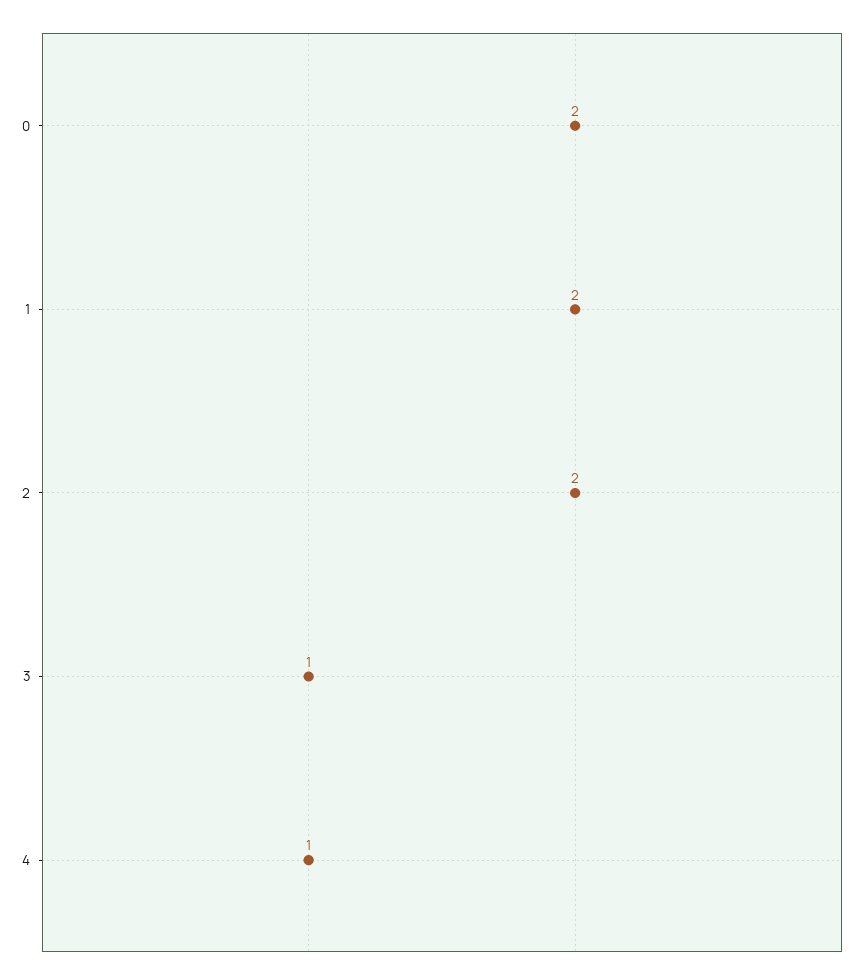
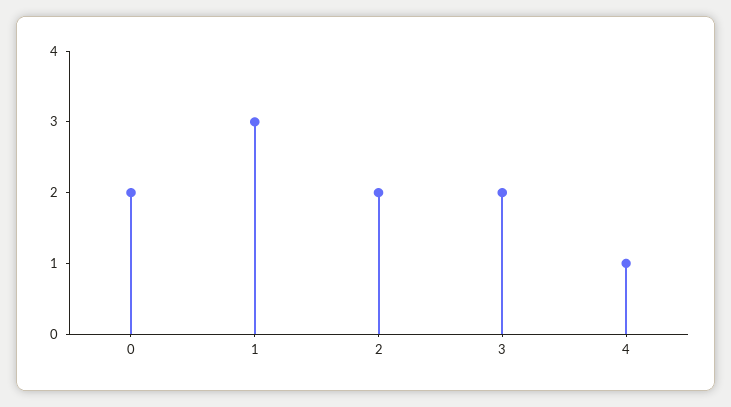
1: 2 -> 3
3: 1 -> 2

